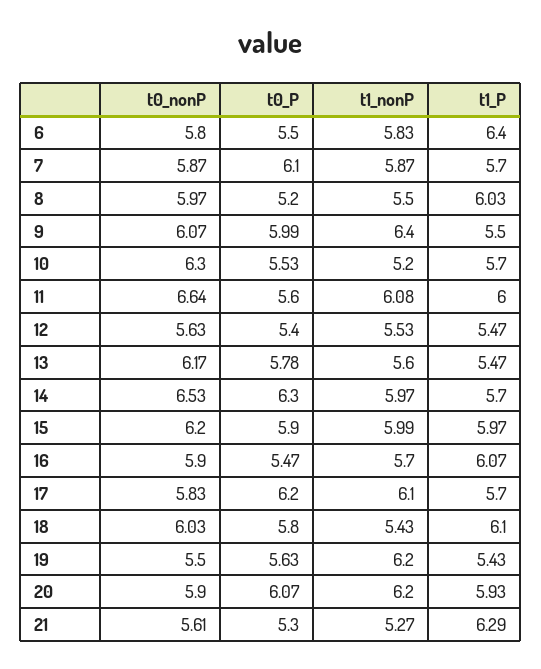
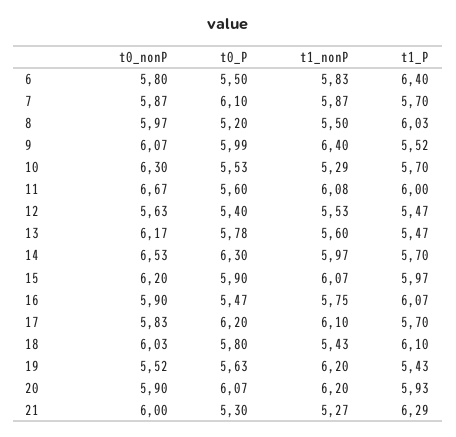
t1_P, 9: 5.5 -> 5.52
t1_nonP, 10: 5.2 -> 5.29
t0_nonP, 11: 6.64 -> 6.67
t1_nonP, 15: 5.99 -> 6.07
t1_nonP, 16: 5.7 -> 5.75
t0_nonP, 19: 5.5 -> 5.52
t0_nonP, 21: 5.61 -> 6

